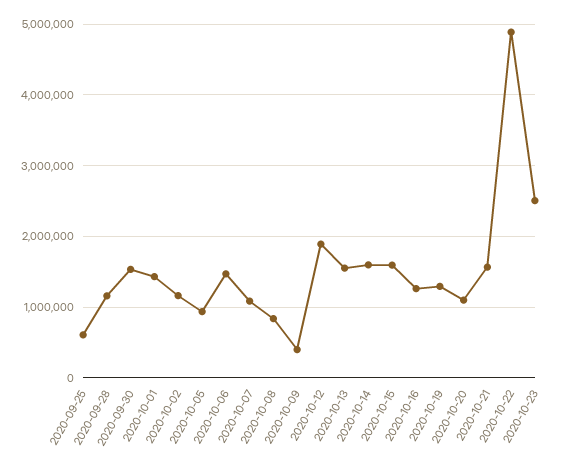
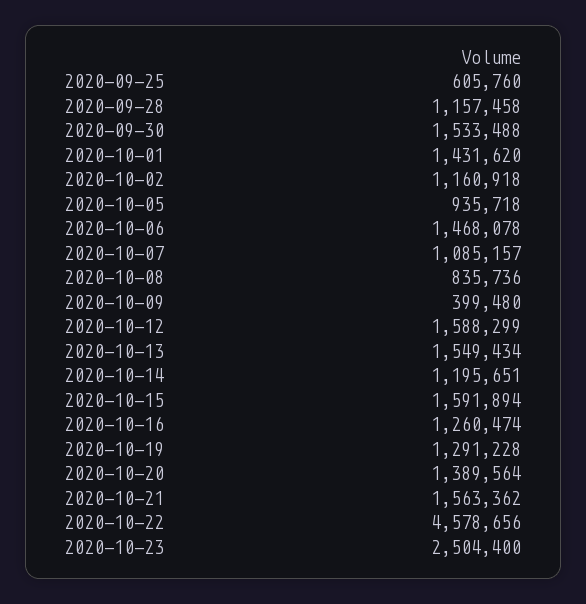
2020-10-12: 1900000 -> 1588299
2020-10-14: 1600000 -> 1195651
2020-10-20: 1100000 -> 1389564
2020-10-22: 4900000 -> 4578656

